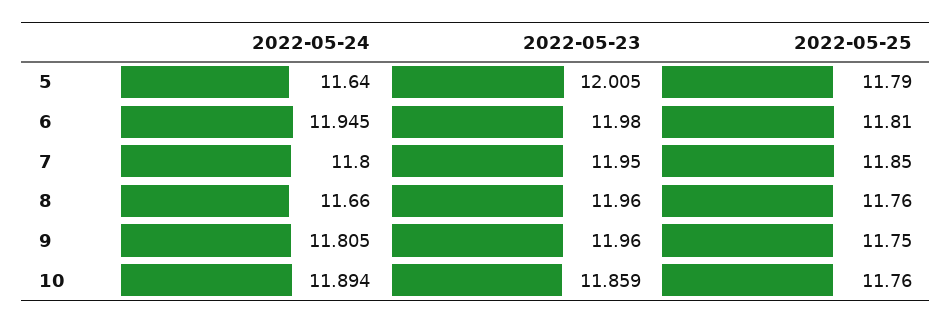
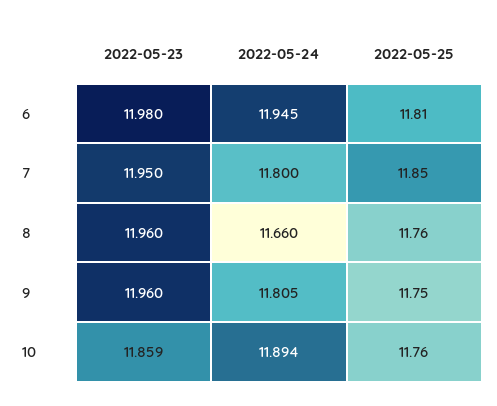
2022-05-24, 5: 11.64 -> none
2022-05-23, 5: 12.005 -> none
2022-05-25, 5: 11.79 -> none

